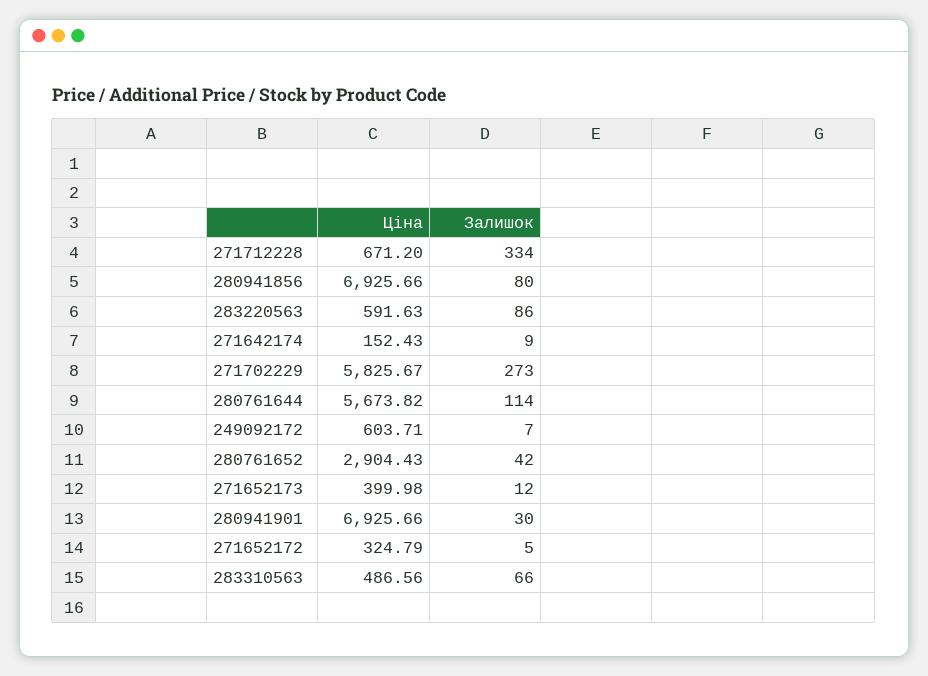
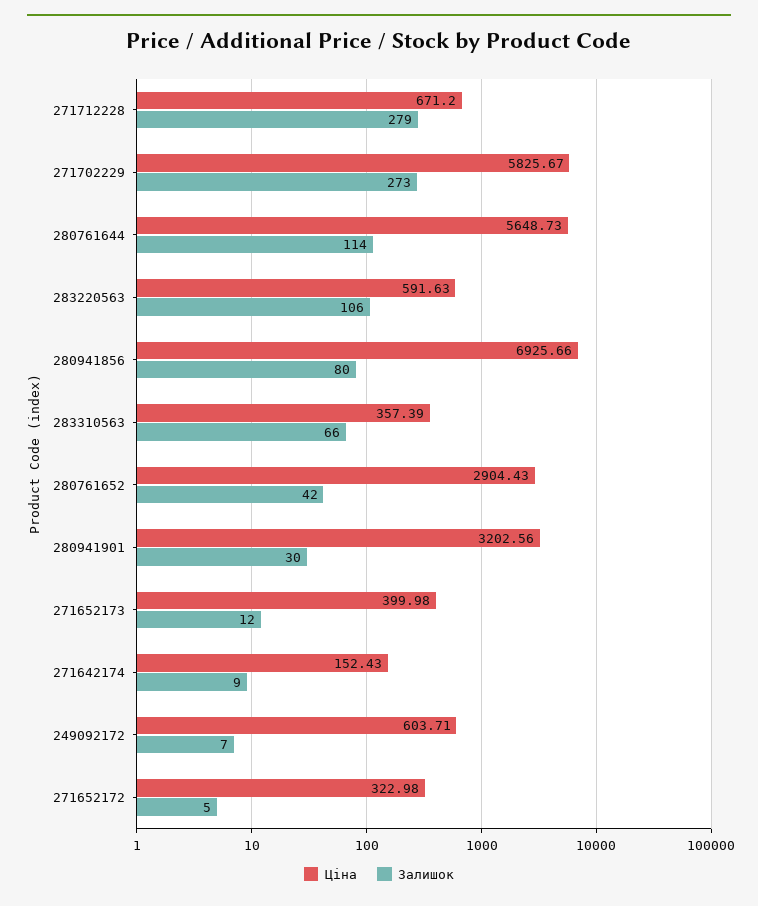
Залишок, 271712228: 334 -> 279
Залишок, 283220563: 86 -> 106
Ціна, 280761644: 5673.82 -> 5648.73
Ціна, 280941901: 6925.66 -> 3202.56
Ціна, 271652172: 324.79 -> 322.98
Ціна, 283310563: 486.56 -> 357.39

